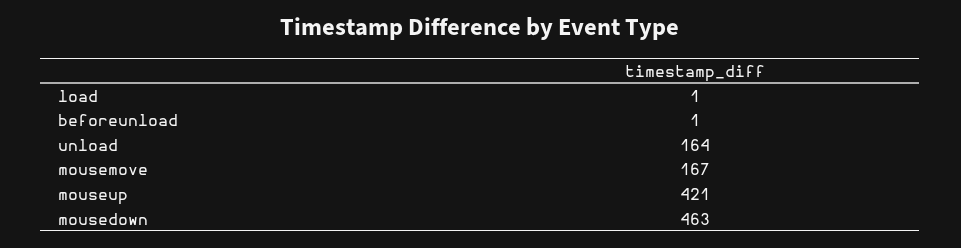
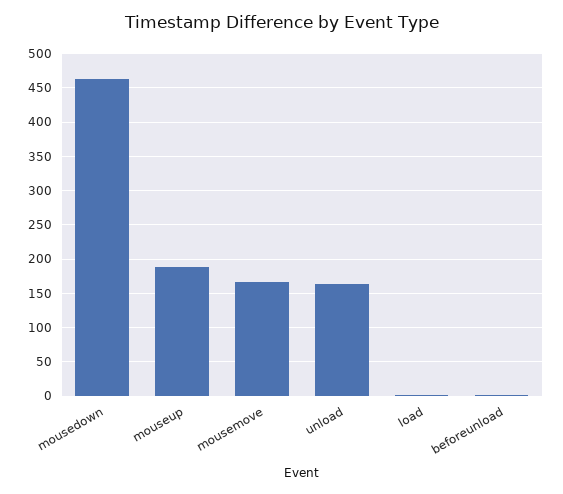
mouseup: 421 -> 190

